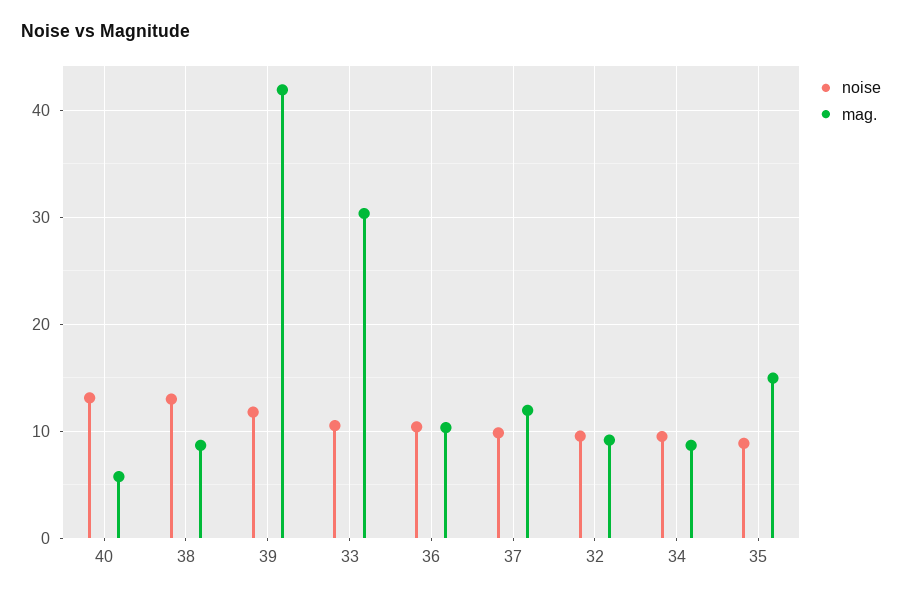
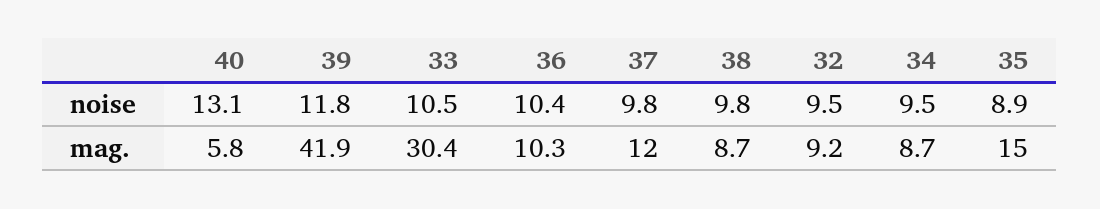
noise, 38: 13 -> 9.8

